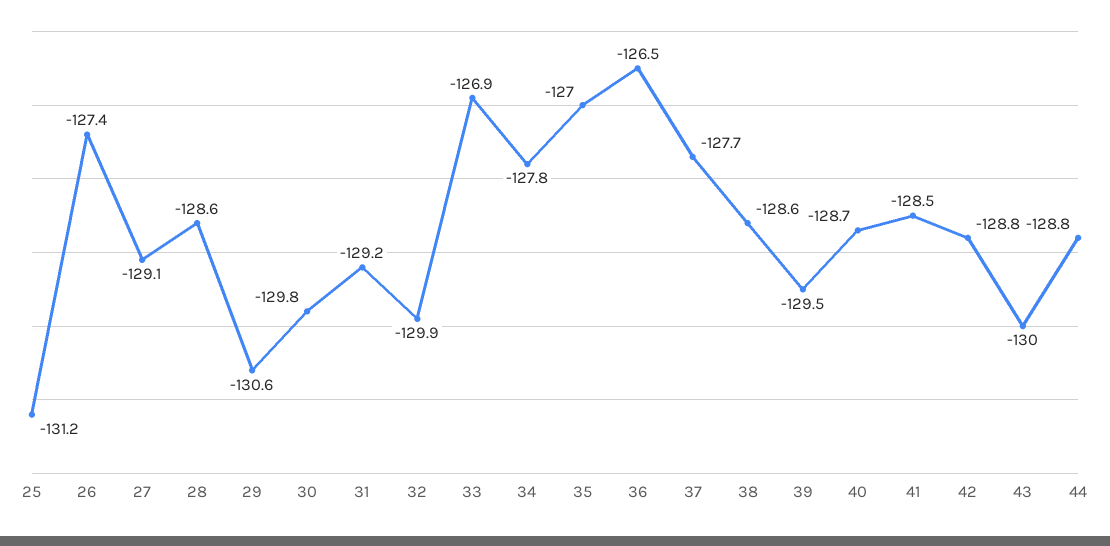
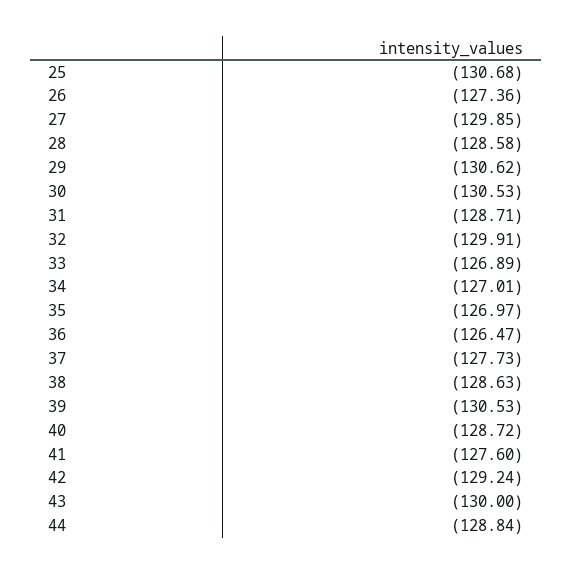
25: -131.2 -> -130.68
27: -129.1 -> -129.85
30: -129.8 -> -130.53
31: -129.2 -> -128.71
34: -127.8 -> -127.01
39: -129.5 -> -130.53
41: -128.5 -> -127.6
42: -128.8 -> -129.24

